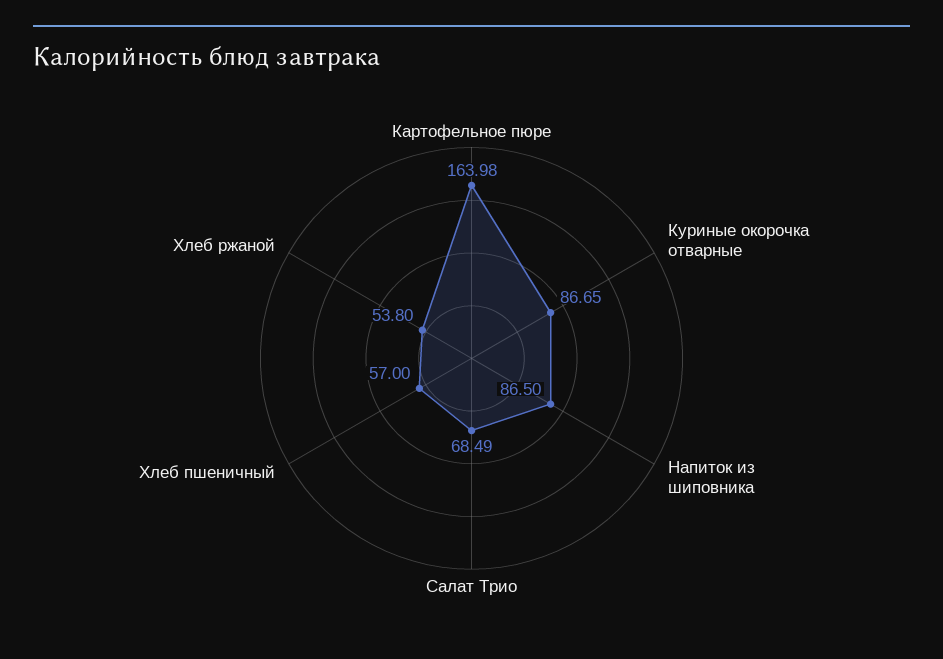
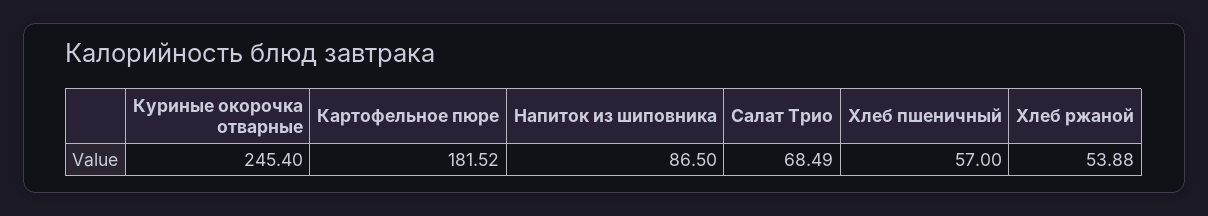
Картофельное пюре: 163.98 -> 181.52
Куриные окорочка отварные: 86.65 -> 245.4
Хлеб ржаной: 53.8 -> 53.88

